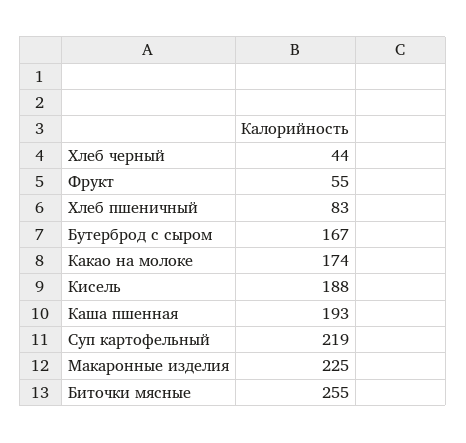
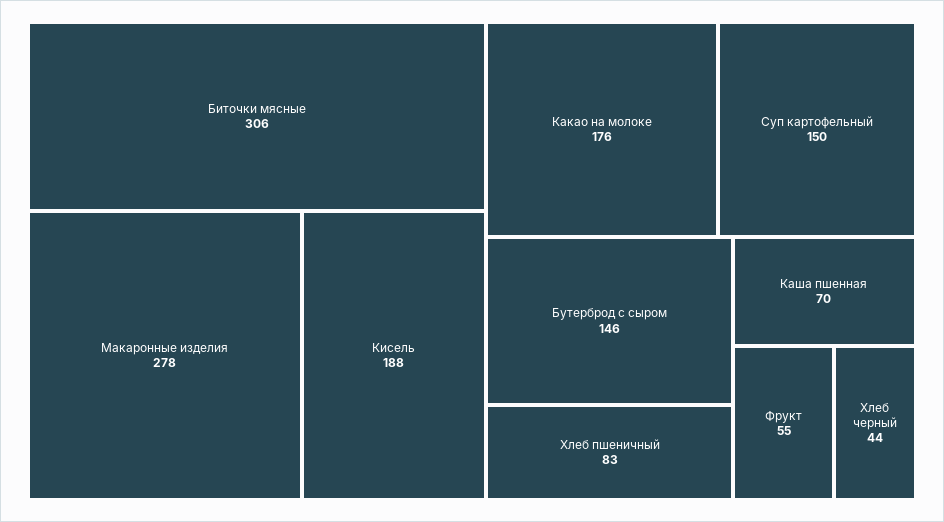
Бутерброд с сыром: 167 -> 146
Какао на молоке: 174 -> 176
Каша пшенная: 193 -> 70
Суп картофельный: 219 -> 150
Макаронные изделия: 225 -> 278
Биточки мясные: 255 -> 306

